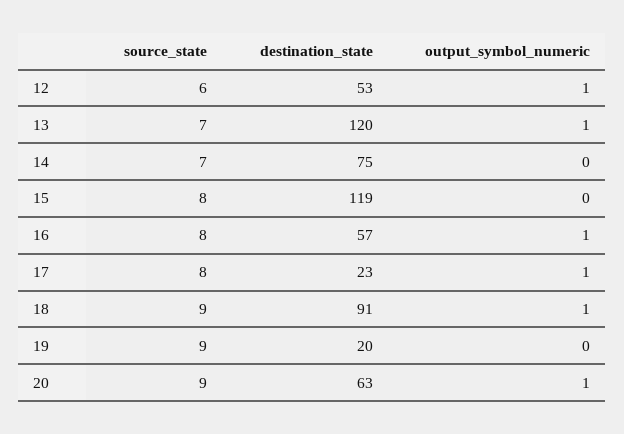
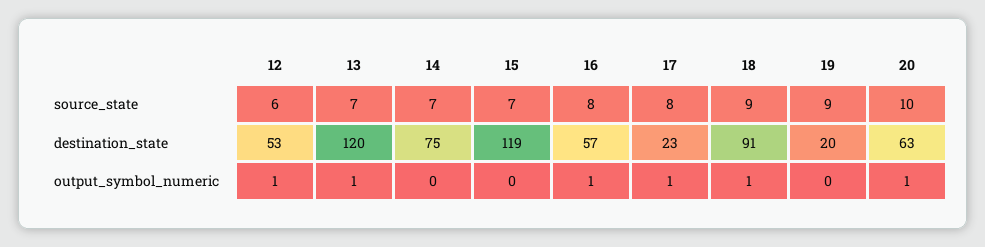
source_state, 15: 8 -> 7
source_state, 20: 9 -> 10

